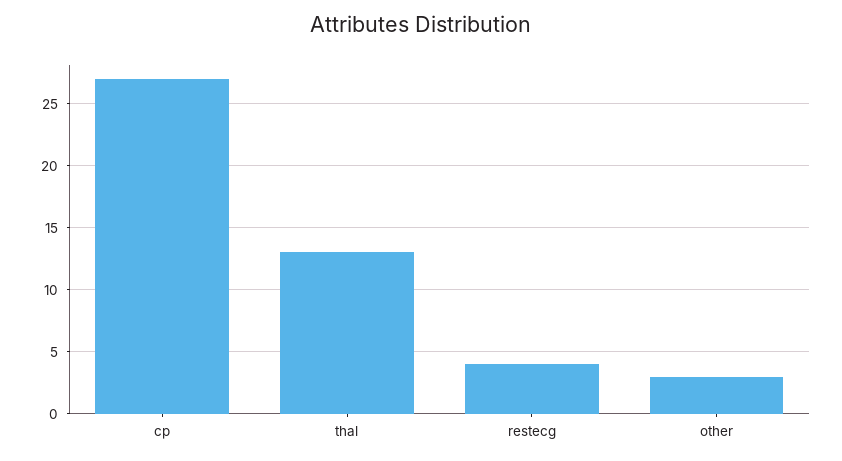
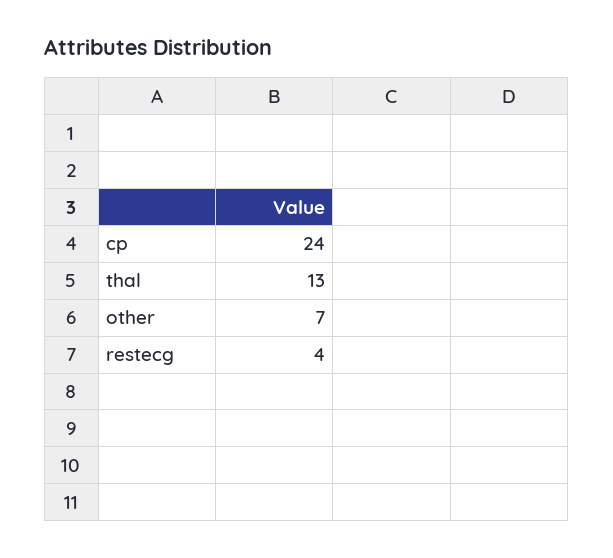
cp: 27 -> 24
other: 3 -> 7

